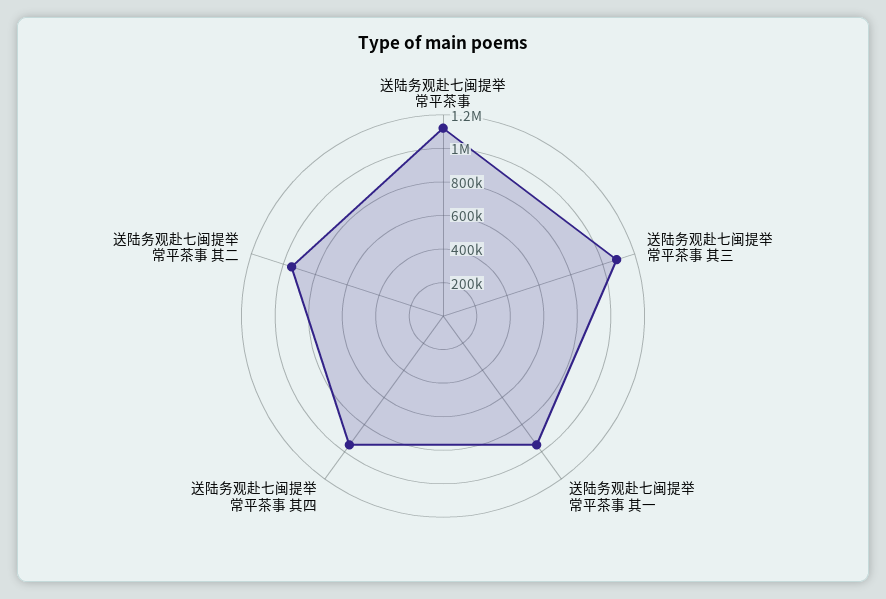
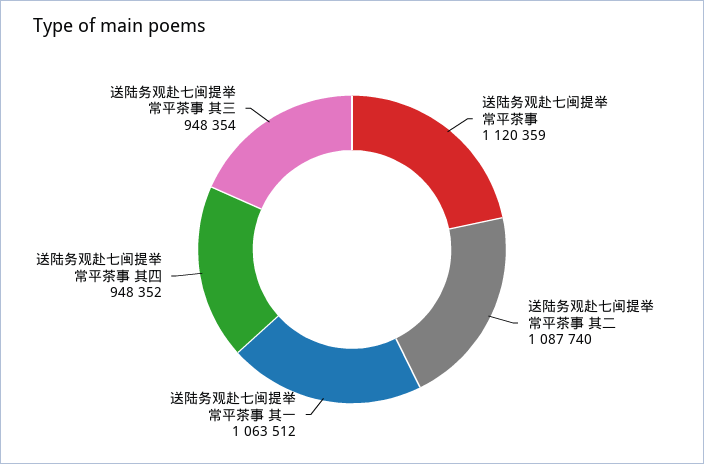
送陆务观赴七闽提举常平茶事 其三: 1100000 -> 948354
送陆务观赴七闽提举常平茶事 其一: 950000 -> 1063512
送陆务观赴七闽提举常平茶事 其二: 950000 -> 1087740

